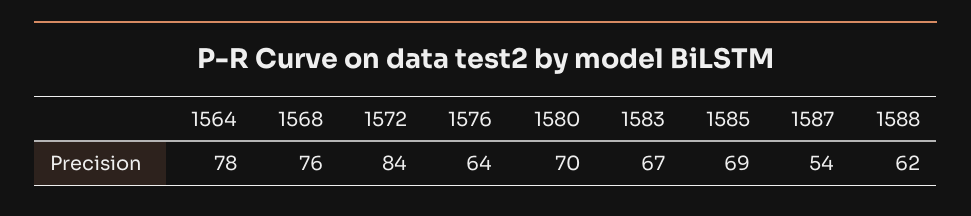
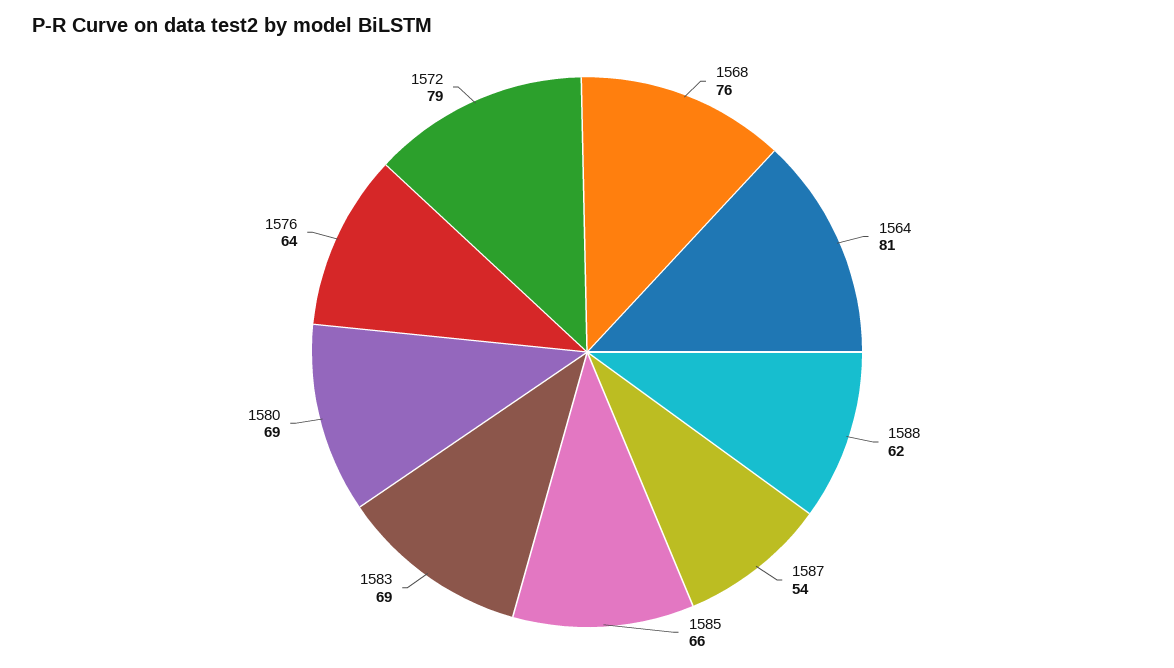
1564: 78 -> 81
1572: 84 -> 79
1580: 70 -> 69
1583: 67 -> 69
1585: 69 -> 66

